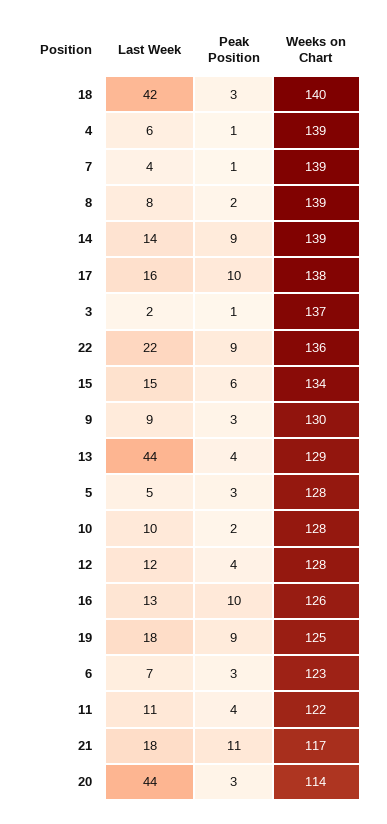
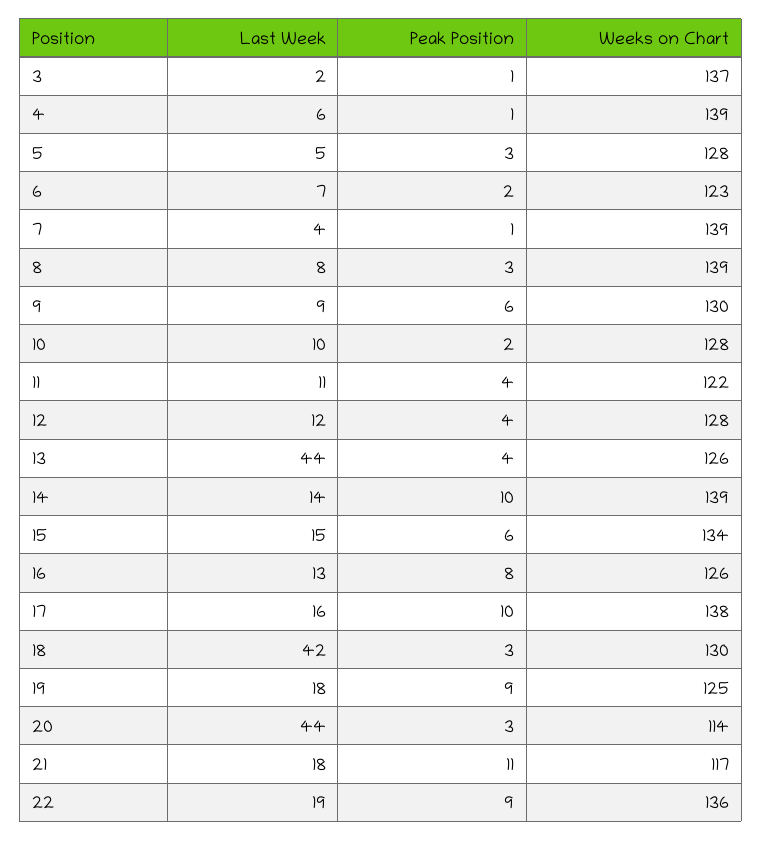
Weeks on Chart, 18: 140 -> 130
Peak Position, 8: 2 -> 3
Peak Position, 14: 9 -> 10
Last Week, 22: 22 -> 19
Peak Position, 9: 3 -> 6
Weeks on Chart, 13: 129 -> 126
Peak Position, 16: 10 -> 8
Peak Position, 6: 3 -> 2

